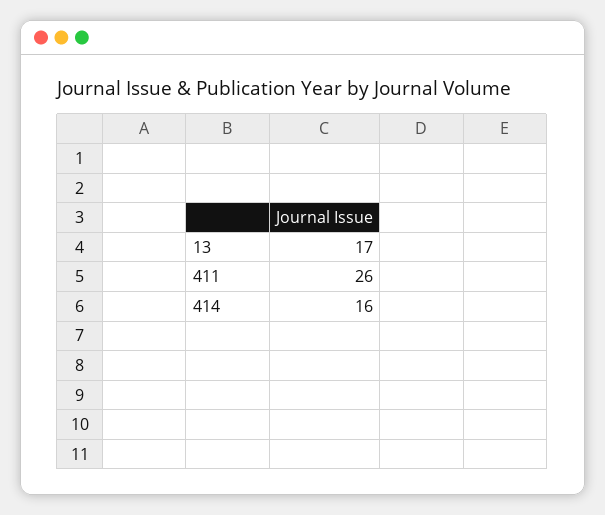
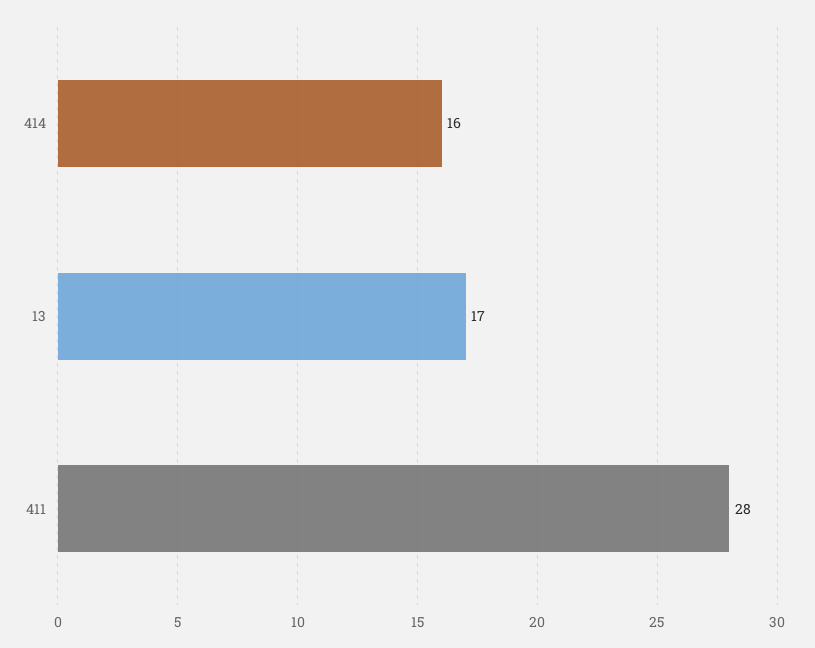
411: 26 -> 28

